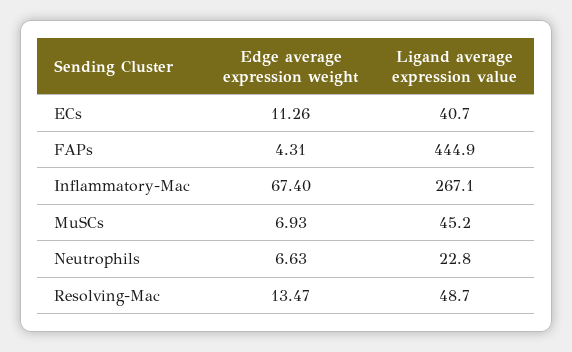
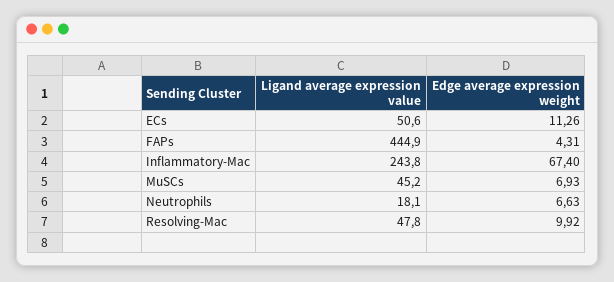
Ligand average expression value, ECs: 40.7 -> 50.6
Ligand average expression value, Inflammatory-Mac: 267.1 -> 243.8
Ligand average expression value, Neutrophils: 22.8 -> 18.1
Edge average expression weight, Resolving-Mac: 13.47 -> 9.92
Ligand average expression value, Resolving-Mac: 48.7 -> 47.8

